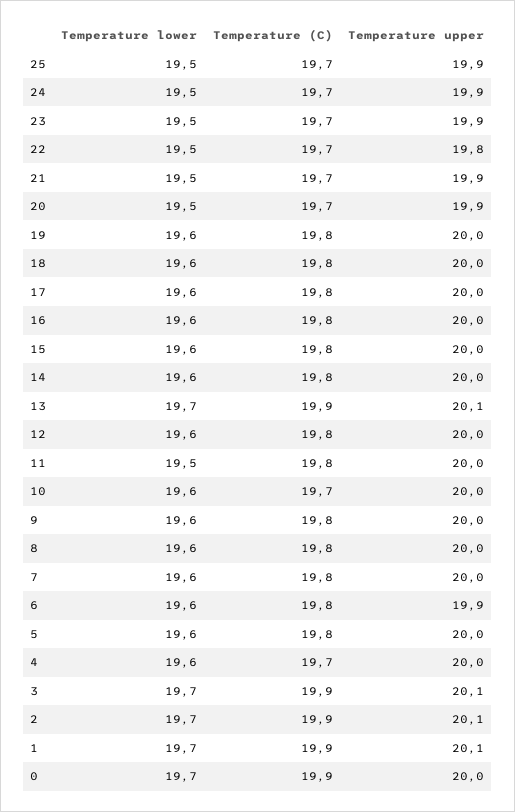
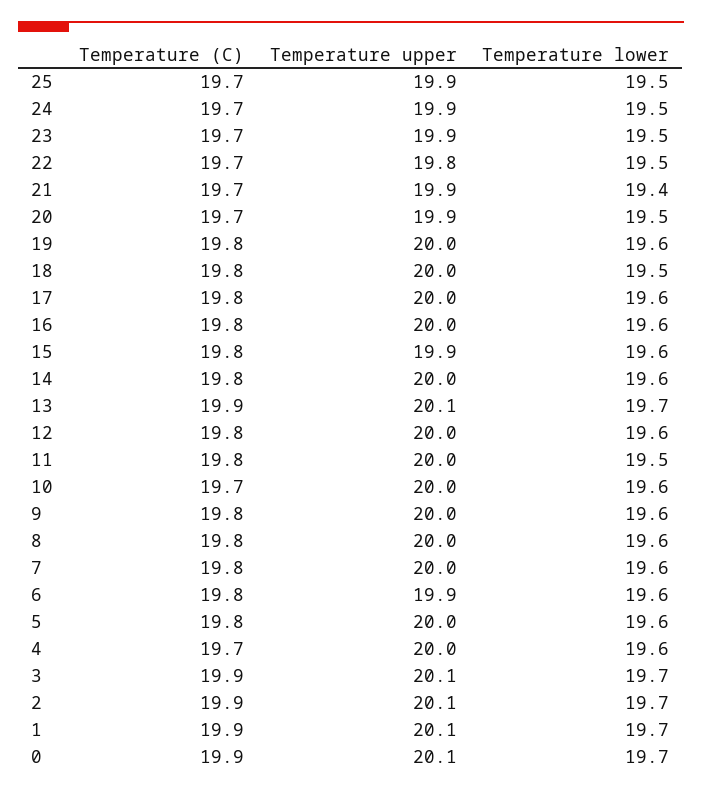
Temperature lower, 21: 19.5 -> 19.4
Temperature lower, 18: 19.6 -> 19.5
Temperature upper, 15: 20 -> 19.9
Temperature upper, 0: 20 -> 20.1

